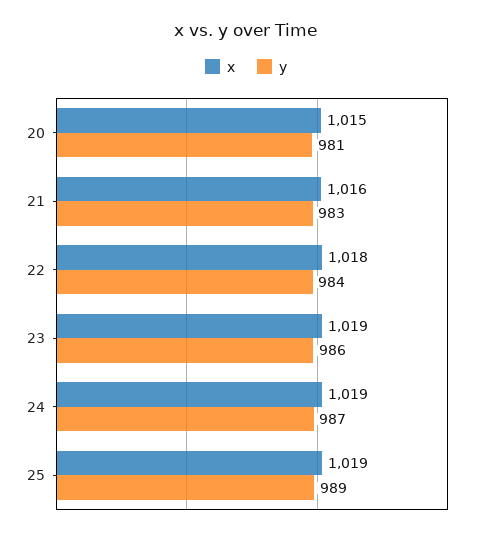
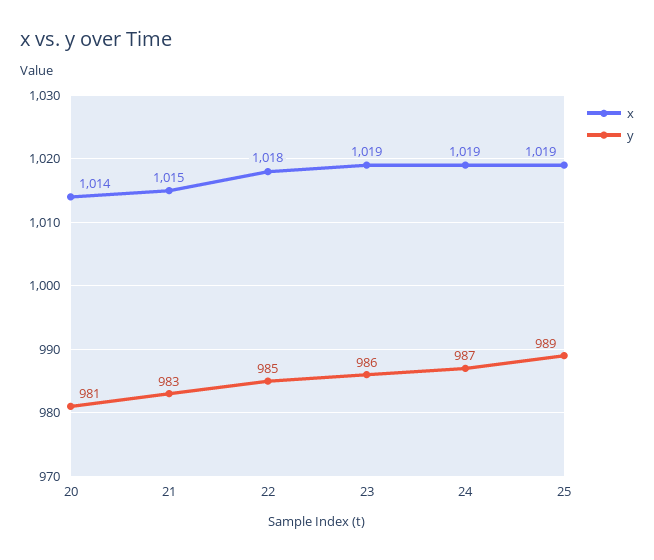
x, 20: 1015 -> 1014
x, 21: 1016 -> 1015
y, 22: 984 -> 985

